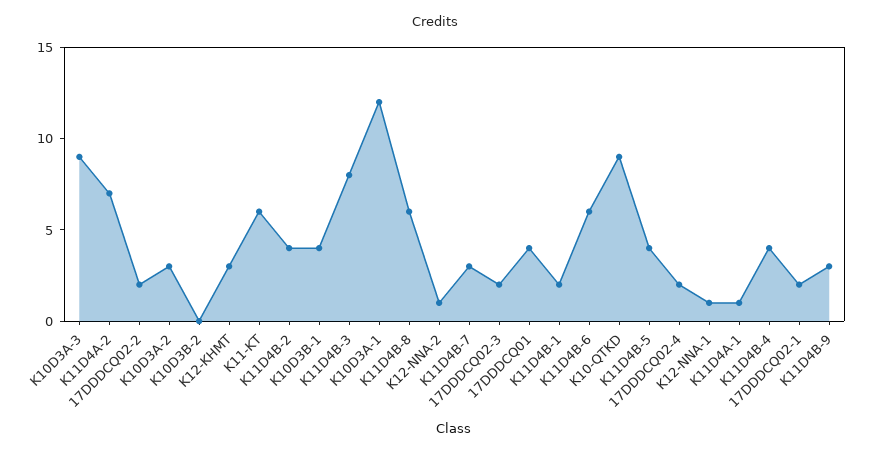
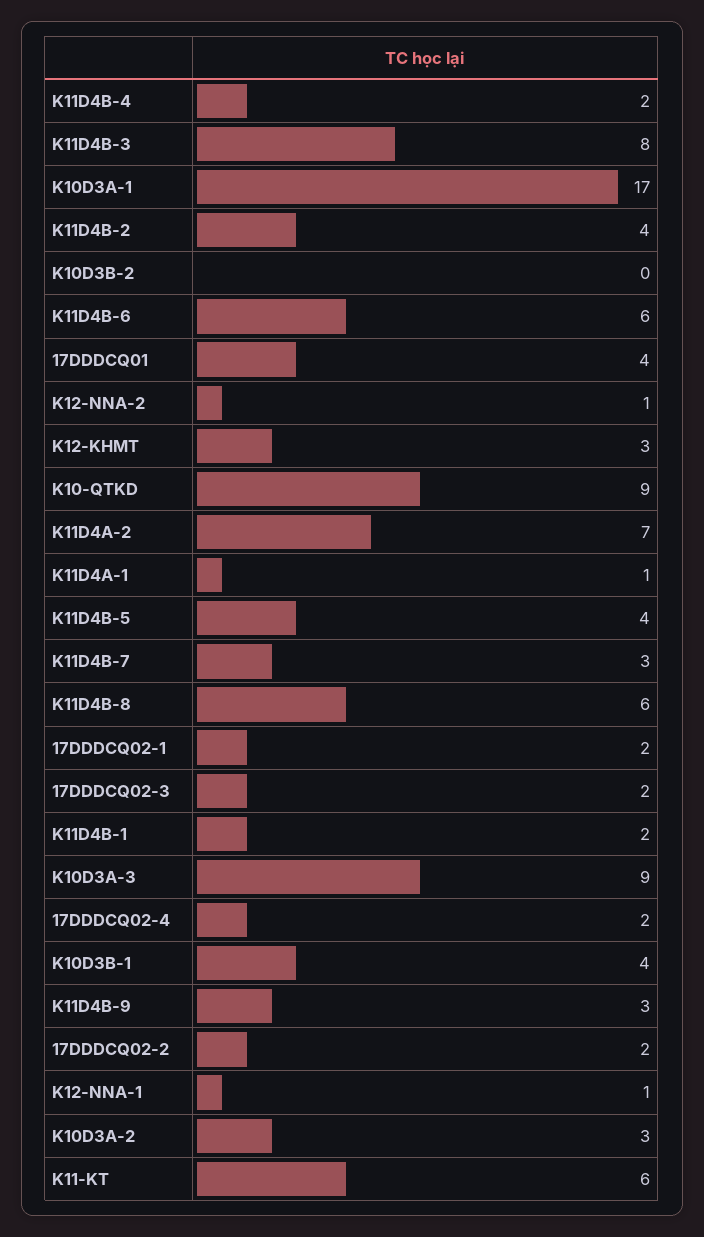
K10D3A-1: 12 -> 17
K11D4B-4: 4 -> 2

